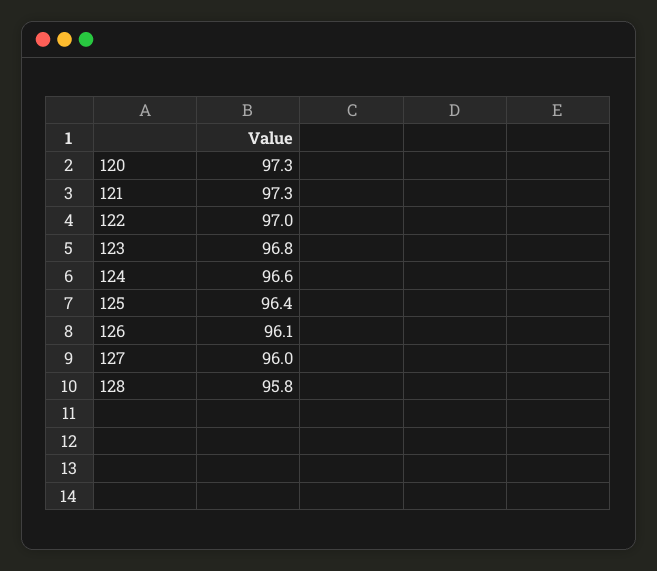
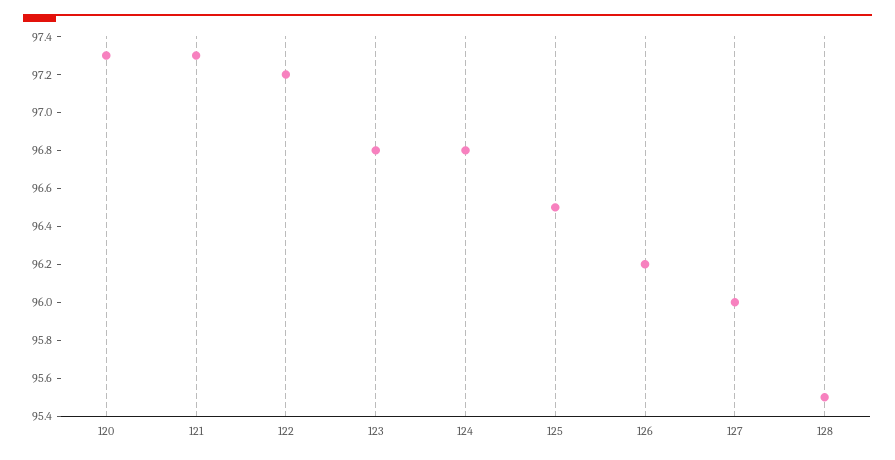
122: 97 -> 97.2
124: 96.6 -> 96.8
125: 96.4 -> 96.5
126: 96.1 -> 96.2
128: 95.8 -> 95.5

